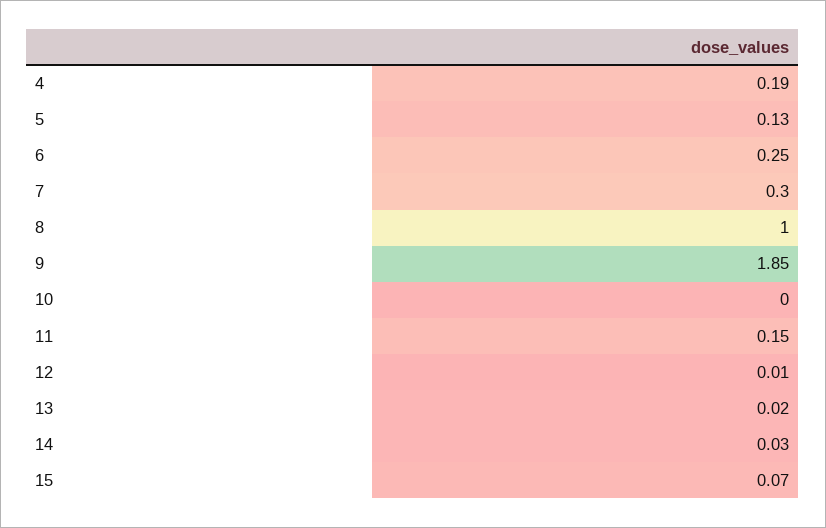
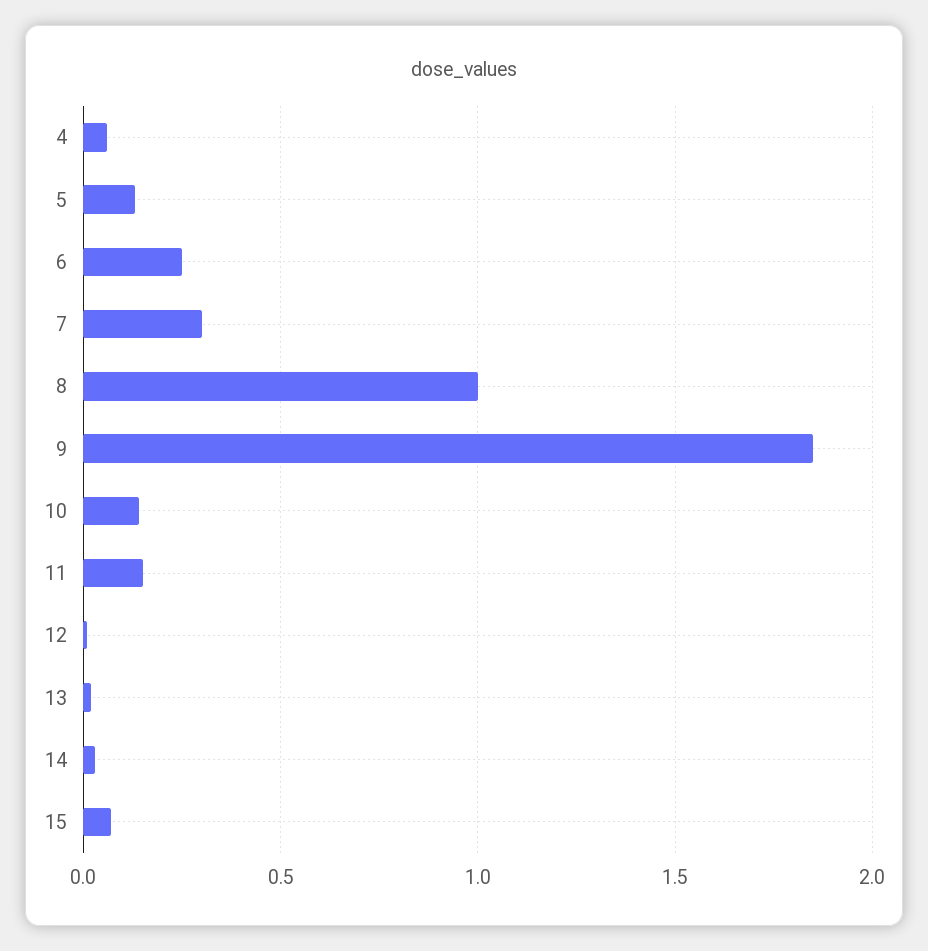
4: 0.19 -> 0.05
10: 0 -> 0.15

